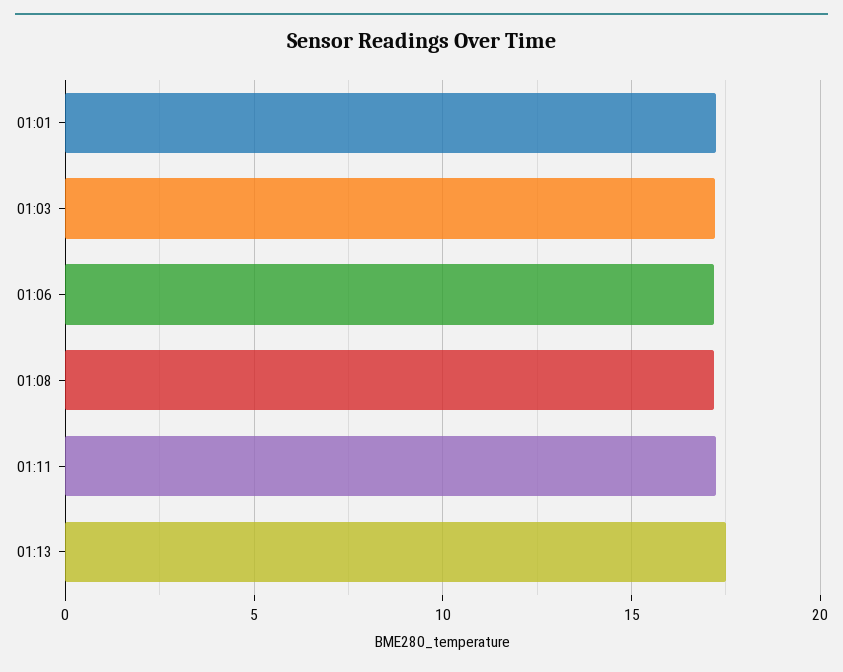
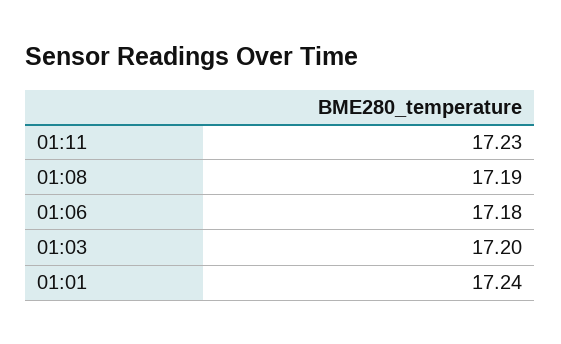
01:13: 17.5 -> none

